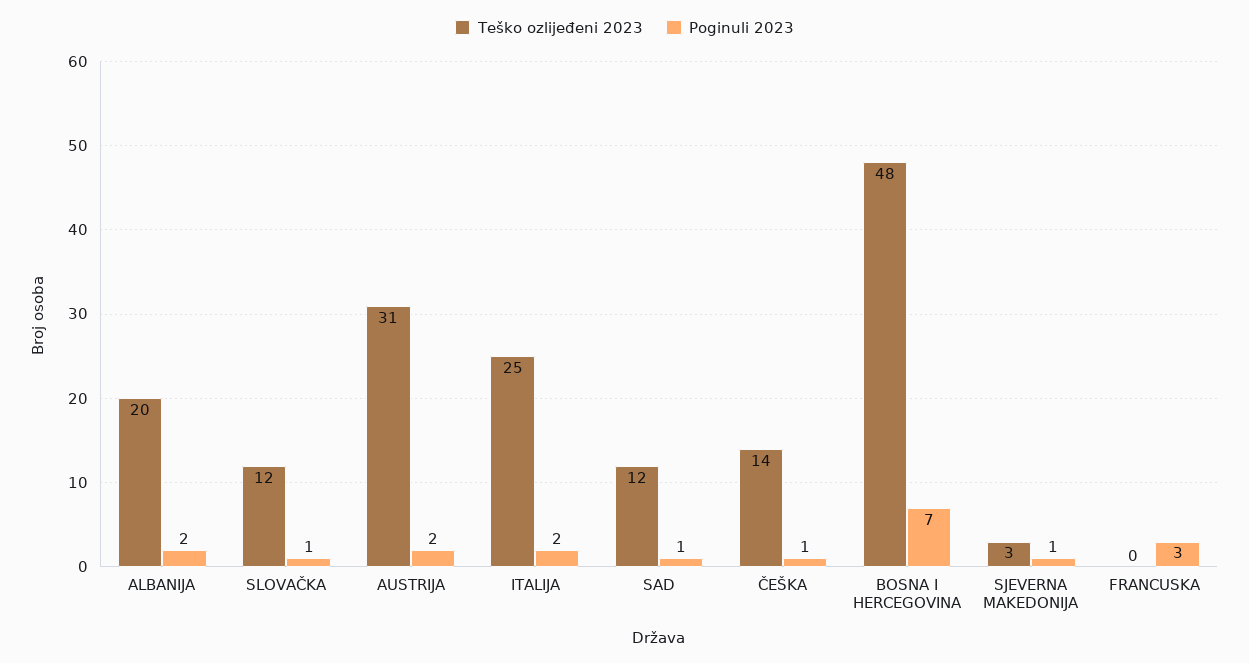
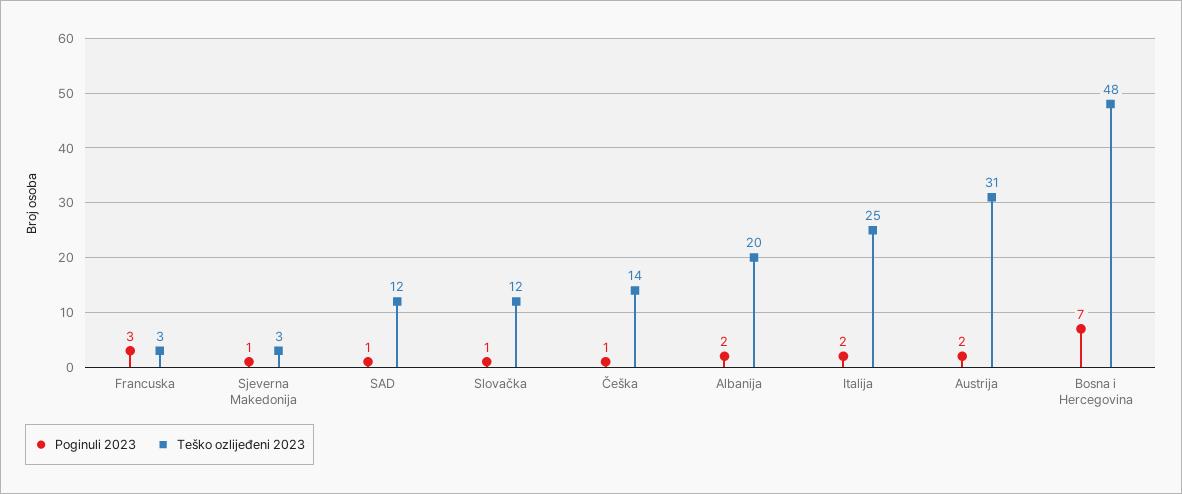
Teško ozlijeđeni 2023, FRANCUSKA: 0 -> 3

